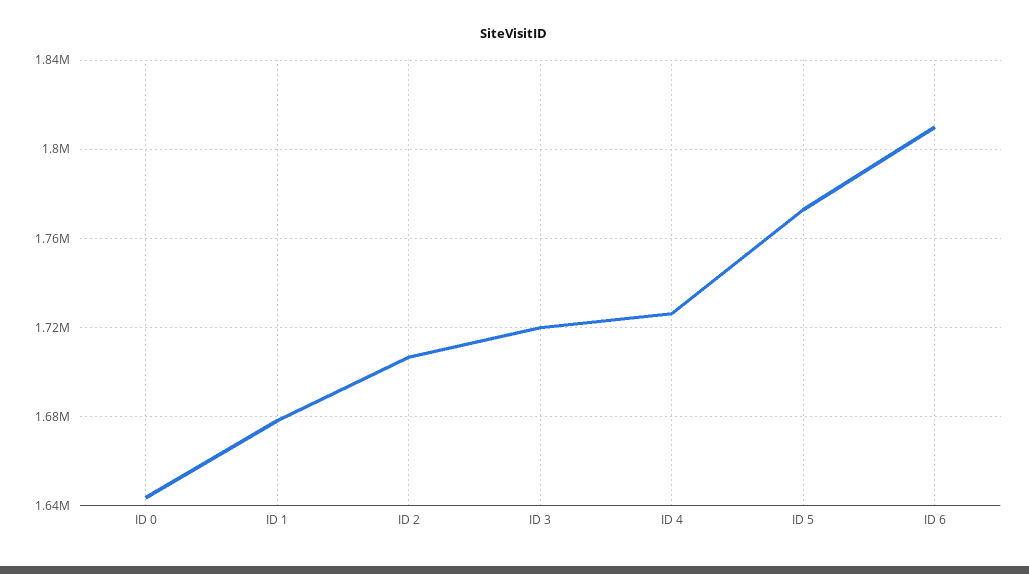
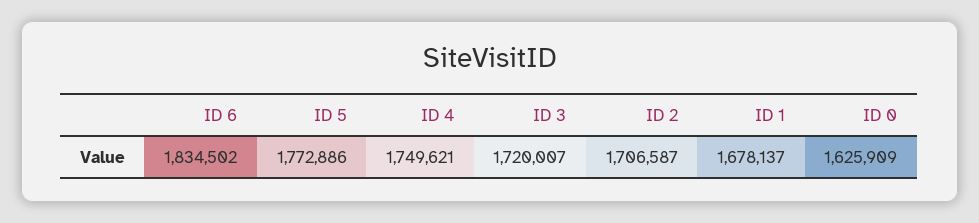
ID 0: 1645000 -> 1625909
ID 4: 1725000 -> 1749621
ID 6: 1810000 -> 1834502

